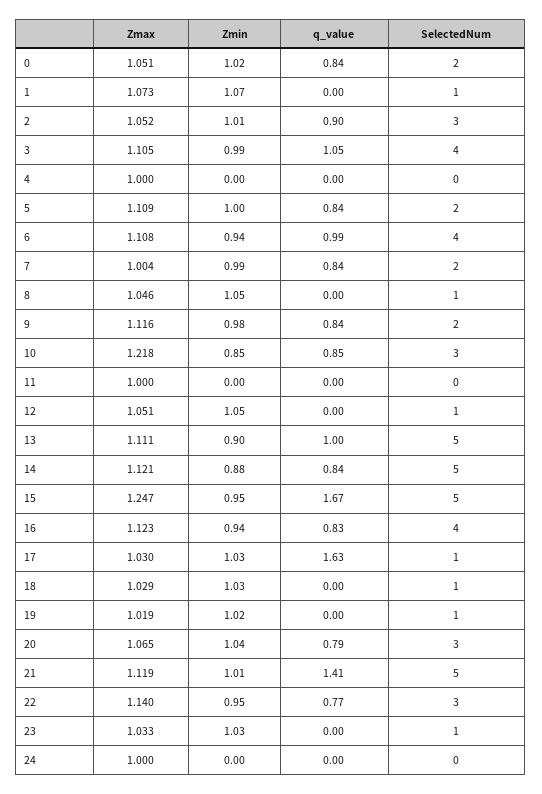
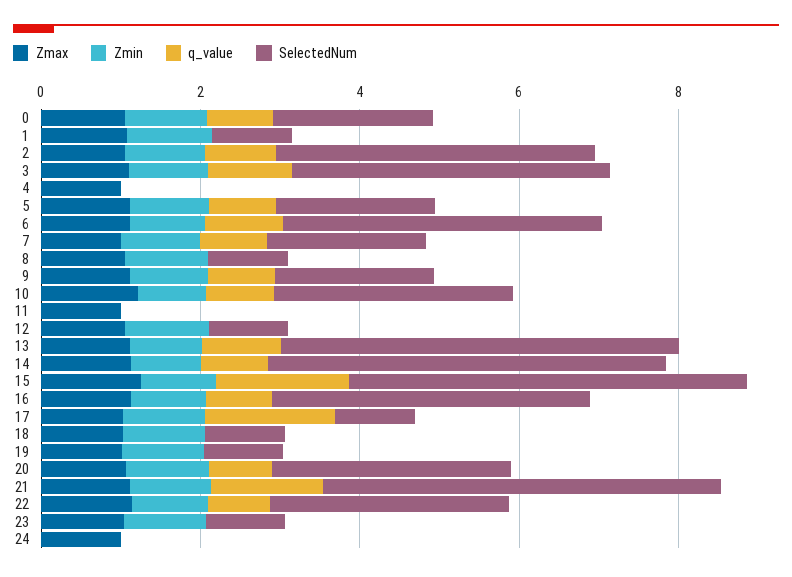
SelectedNum, 2: 3 -> 4

